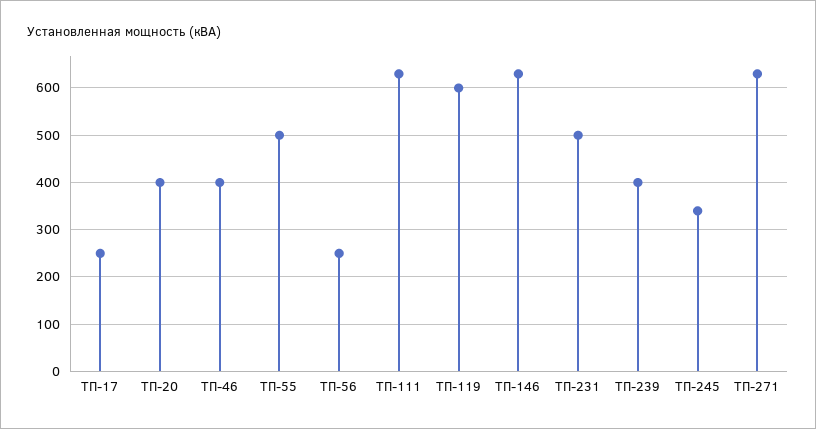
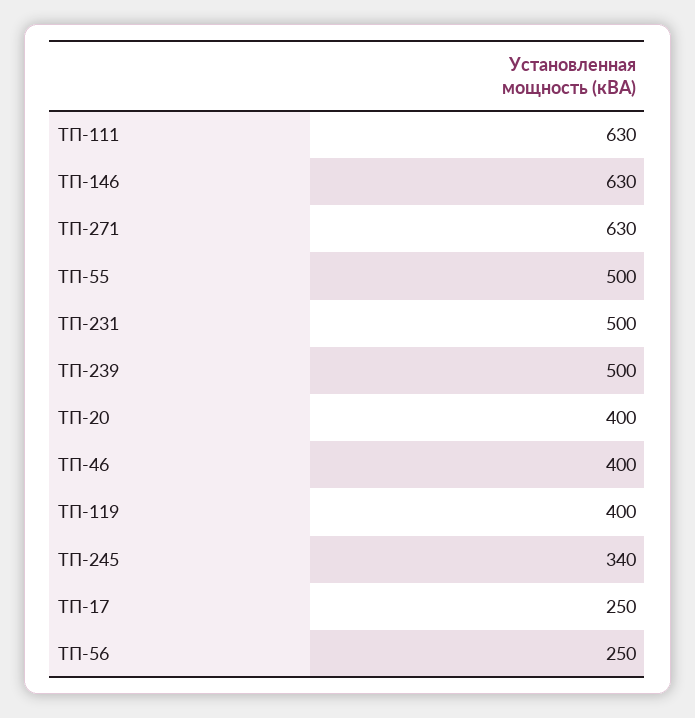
ТП-119: 600 -> 400
ТП-239: 400 -> 500

